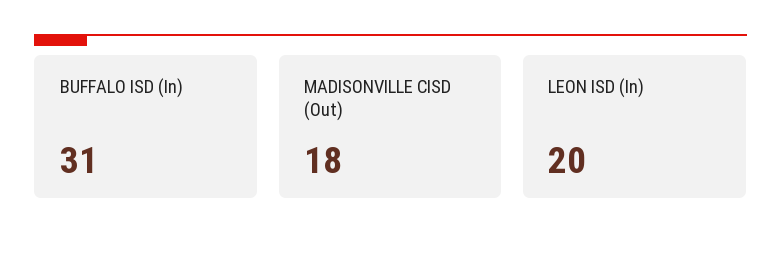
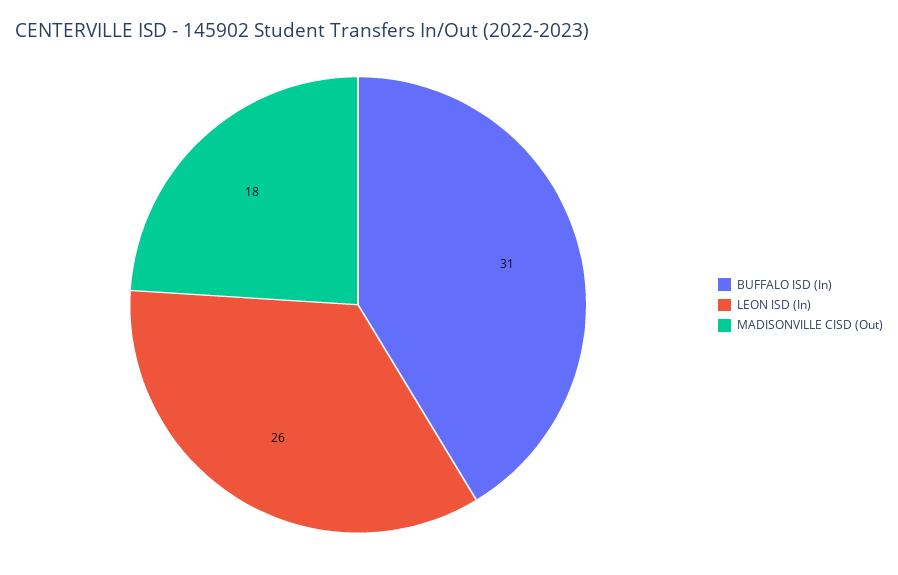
LEON ISD (In): 20 -> 26

